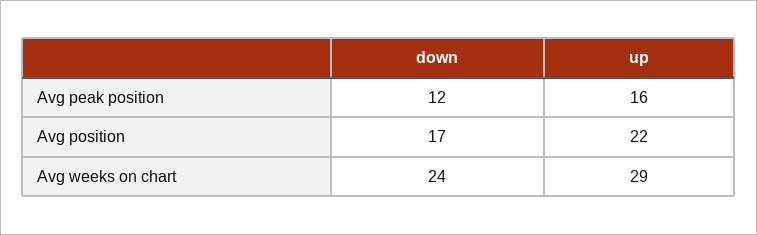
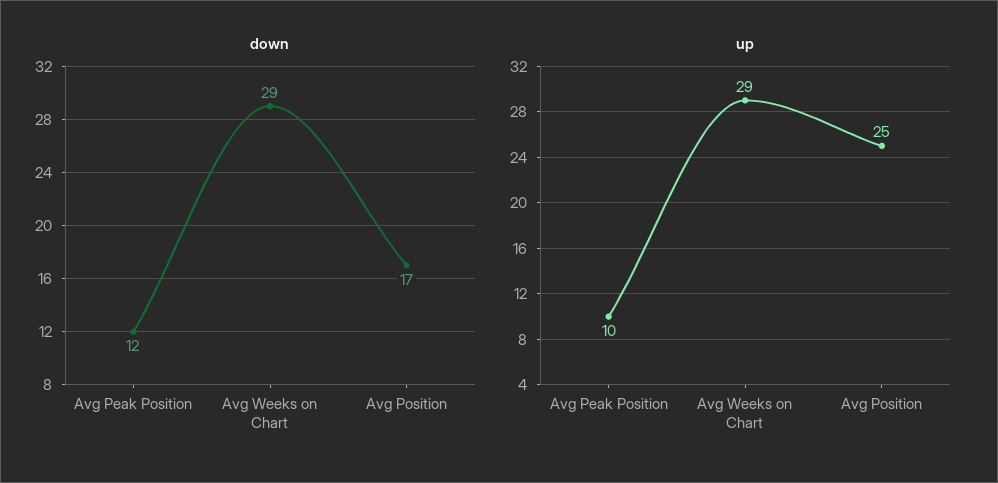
up, Avg peak position: 16 -> 10
up, Avg position: 22 -> 25
down, Avg weeks on chart: 24 -> 29

